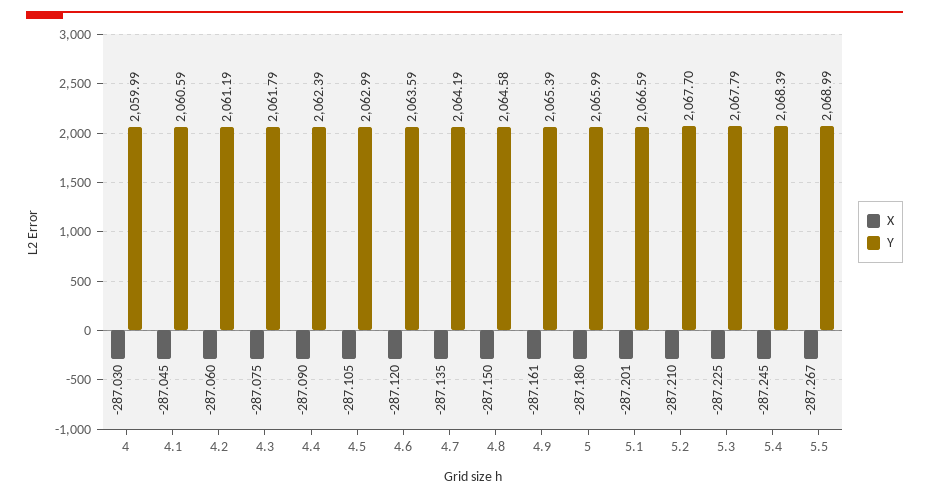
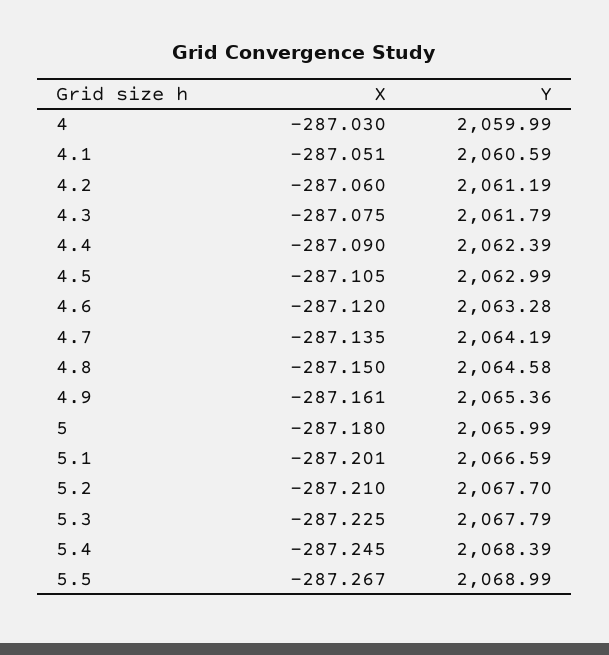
X, 4.1: -287.045 -> -287.051
Y, 4.6: 2063.59 -> 2063.28
Y, 4.9: 2065.39 -> 2065.36

